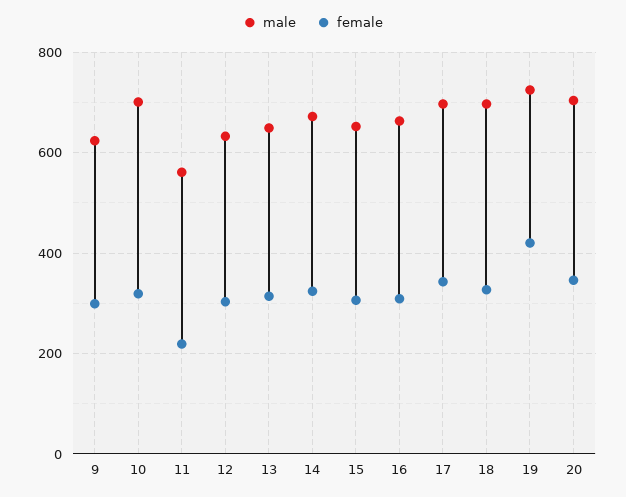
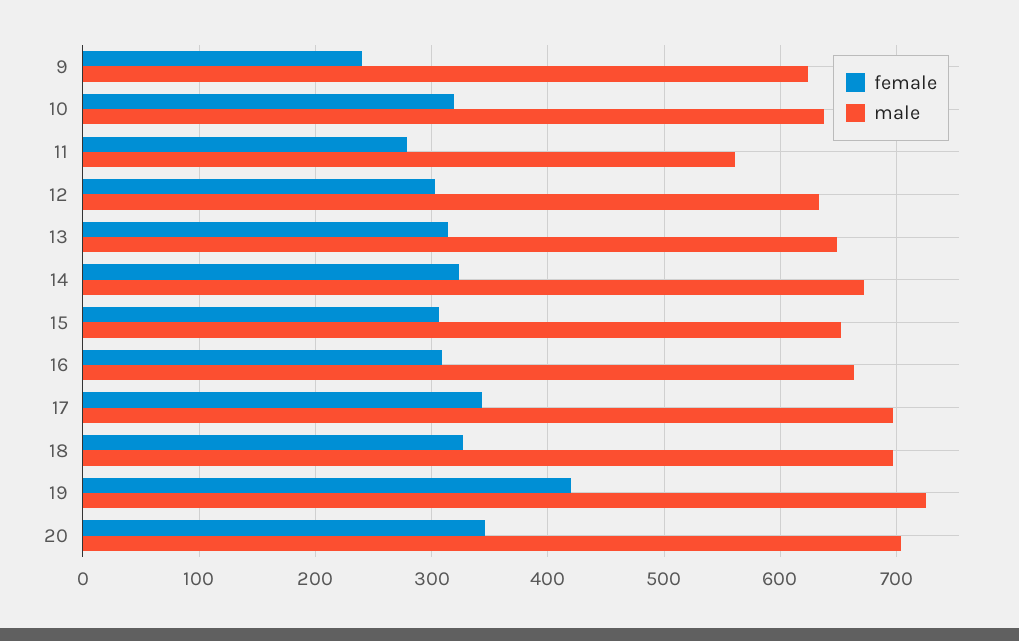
female, 9: 300 -> 240
male, 10: 700 -> 640
female, 11: 220 -> 280

